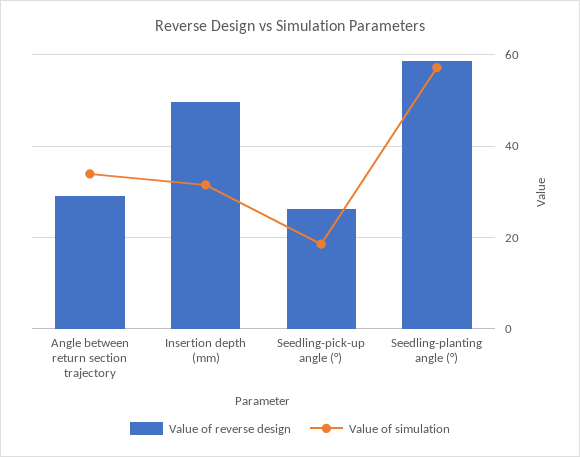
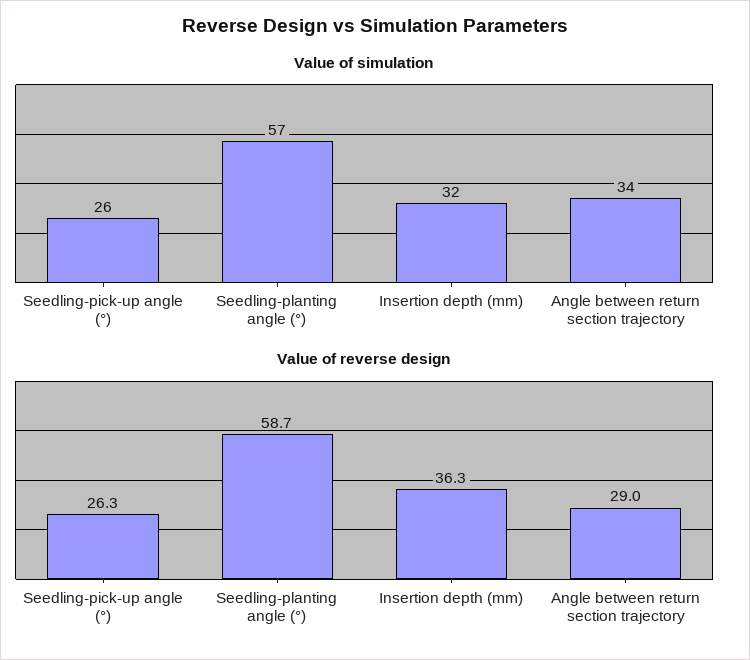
Value of reverse design, Insertion depth (mm): 50 -> 36.3
Value of simulation, Seedling-pick-up angle (°): 18 -> 26

